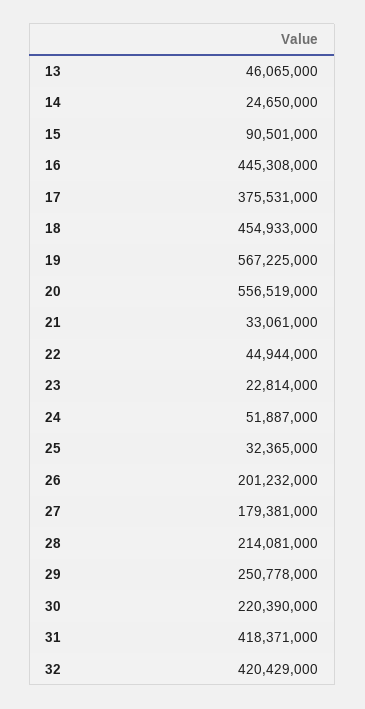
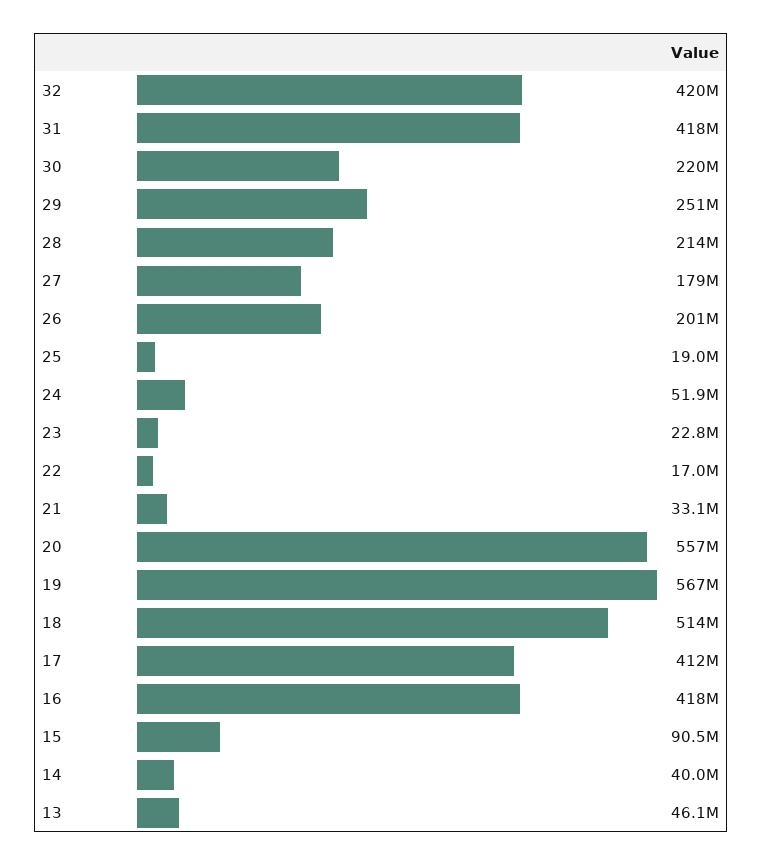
14: 24650000 -> 40000000
16: 445308000 -> 418000000
17: 375531000 -> 412000000
18: 454933000 -> 514000000
22: 44944000 -> 17000000
25: 32365000 -> 19000000

